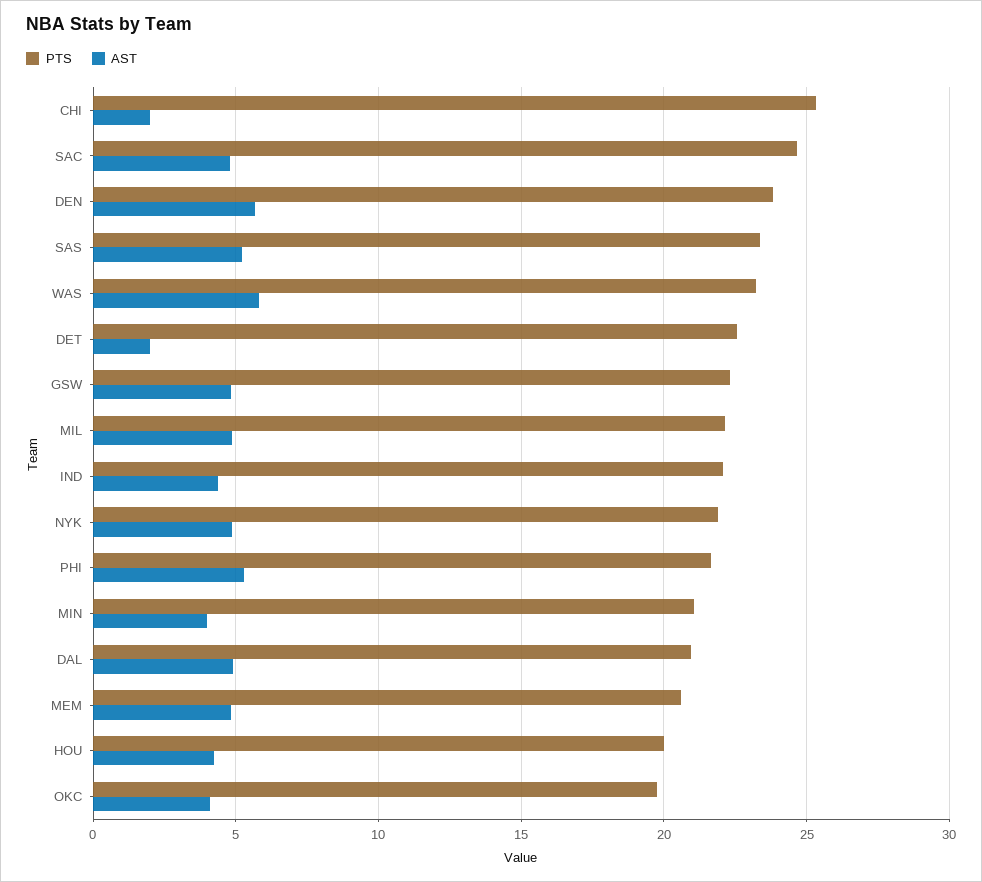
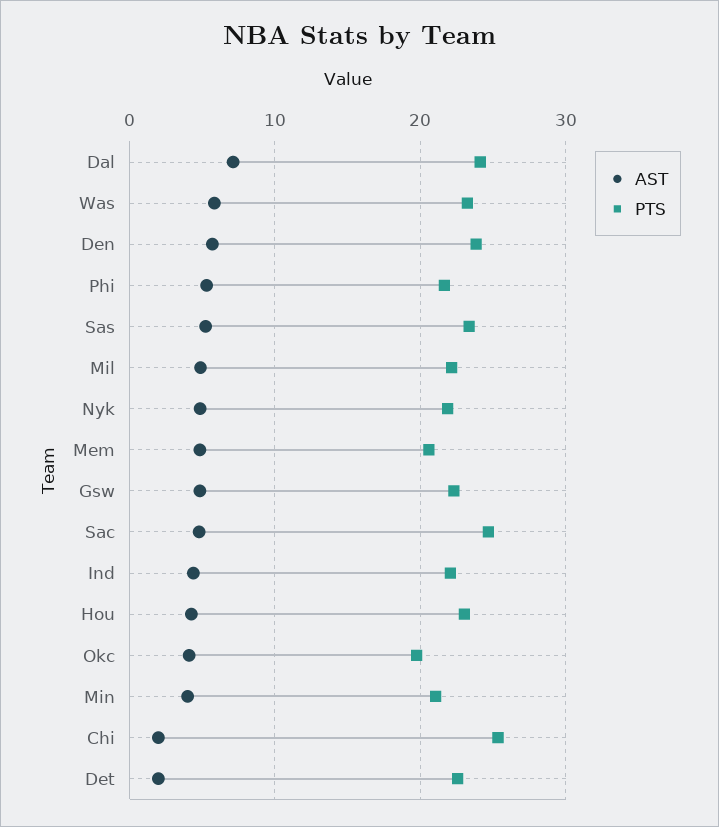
PTS, DAL: 21 -> 24
AST, DAL: 5 -> 7
PTS, HOU: 20 -> 23

